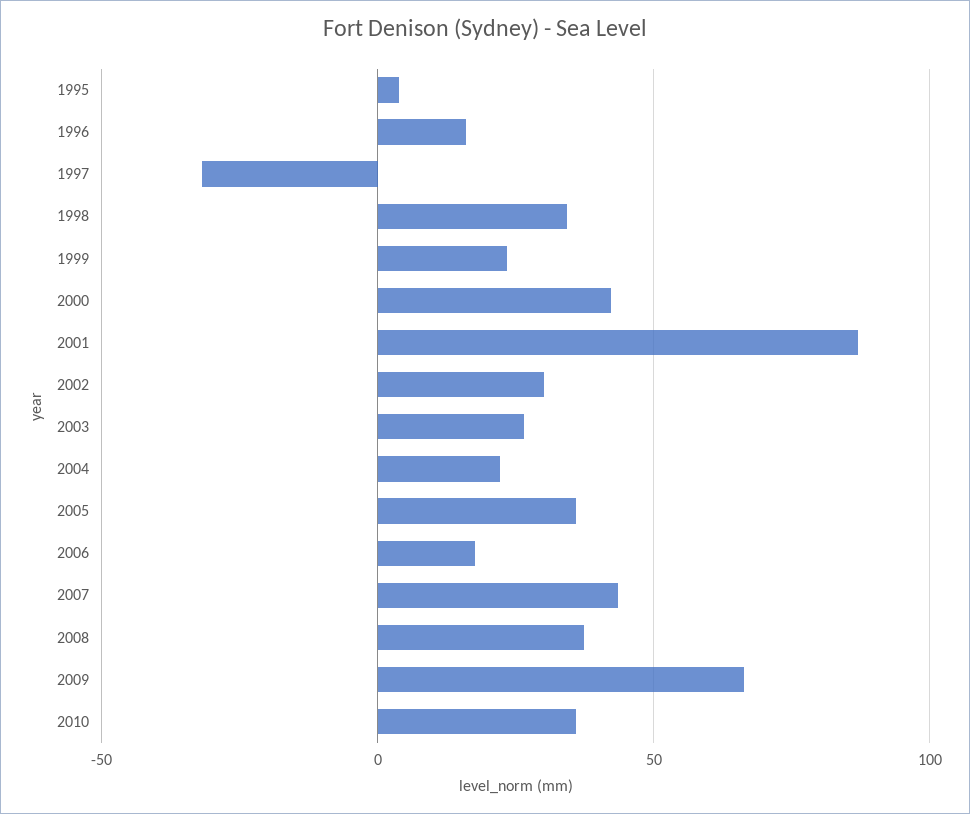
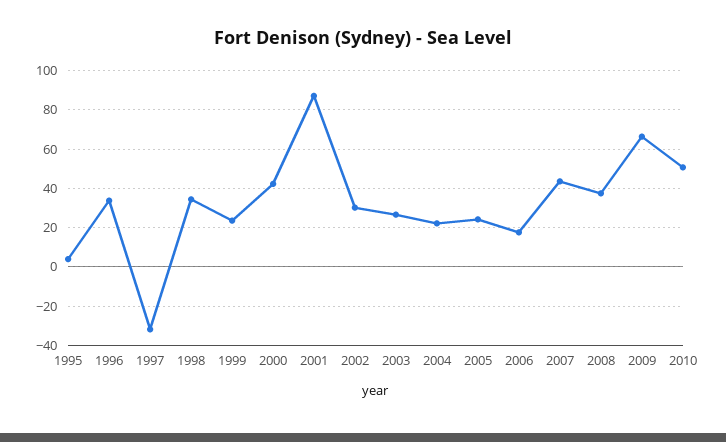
1996: 15 -> 35
2005: 35 -> 25
2010: 35 -> 50

